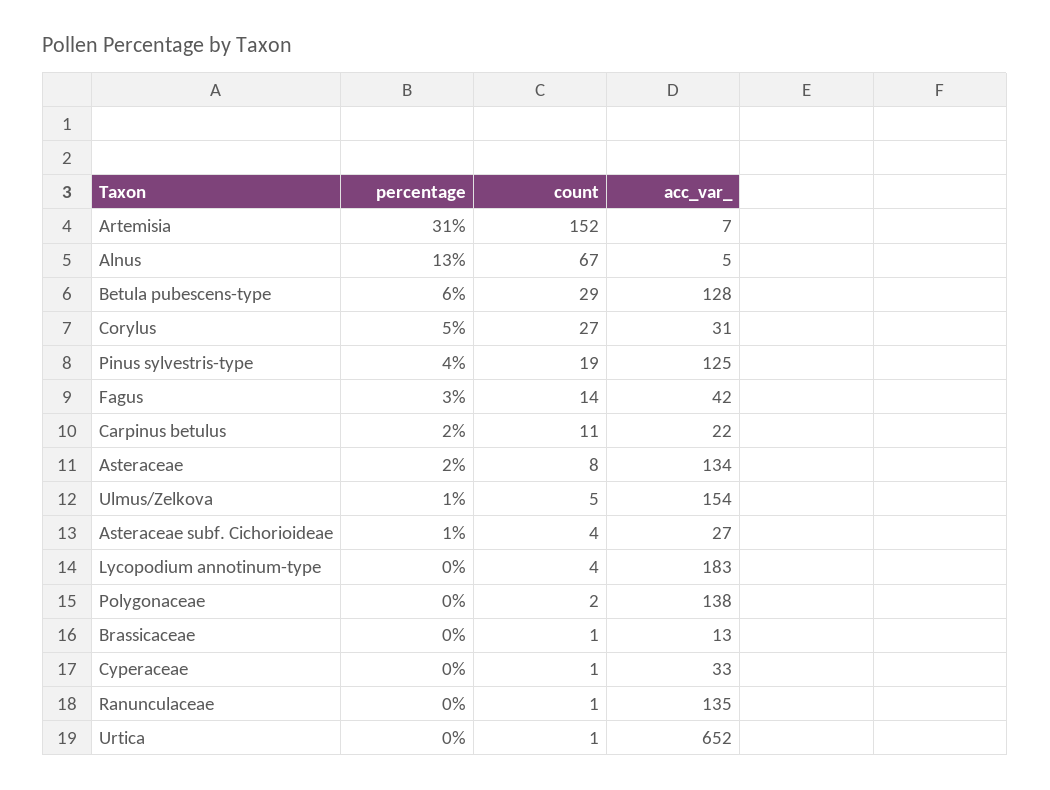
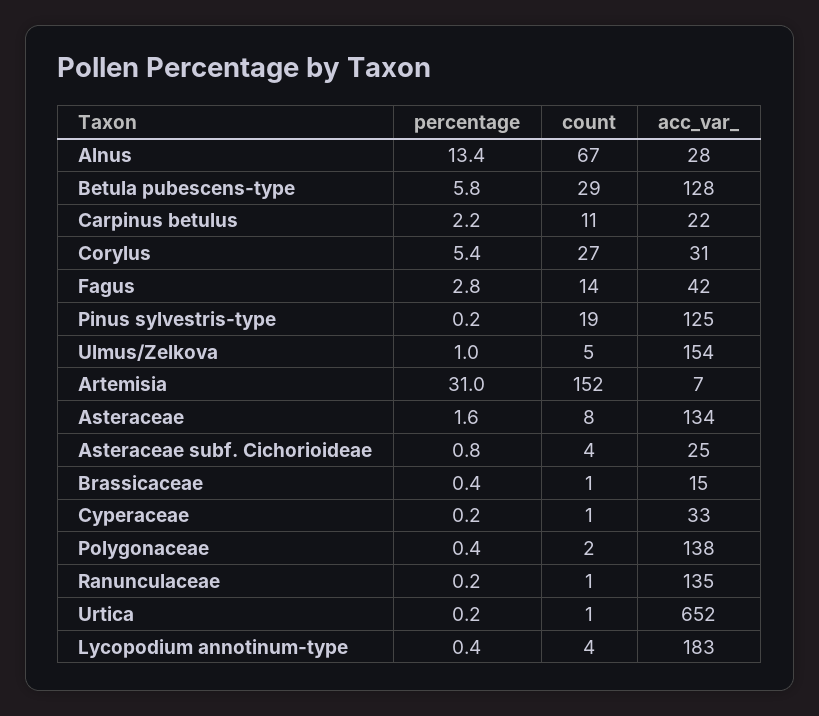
acc_var_, Alnus: 5 -> 28
percentage, Pinus sylvestris-type: 4 -> 0.2
acc_var_, Asteraceae subf. Cichorioideae: 27 -> 25
acc_var_, Brassicaceae: 13 -> 15

